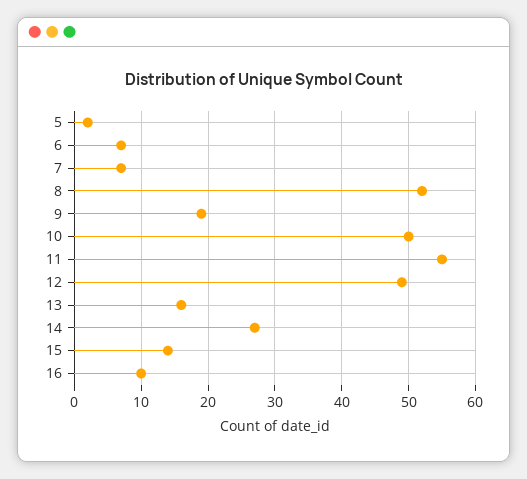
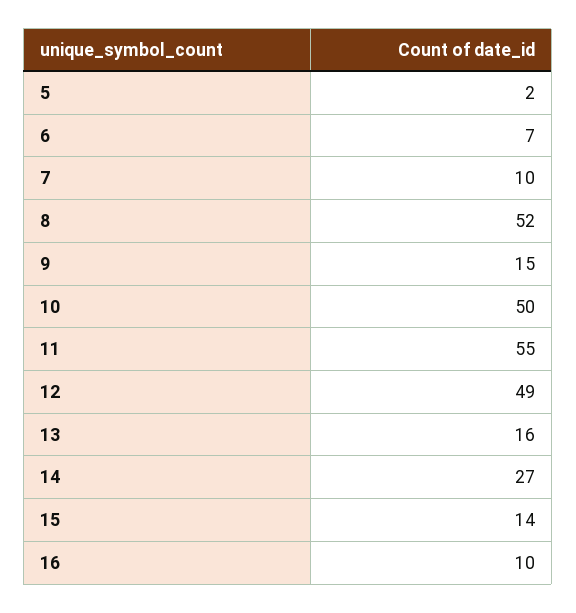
7: 7 -> 10
9: 19 -> 15

